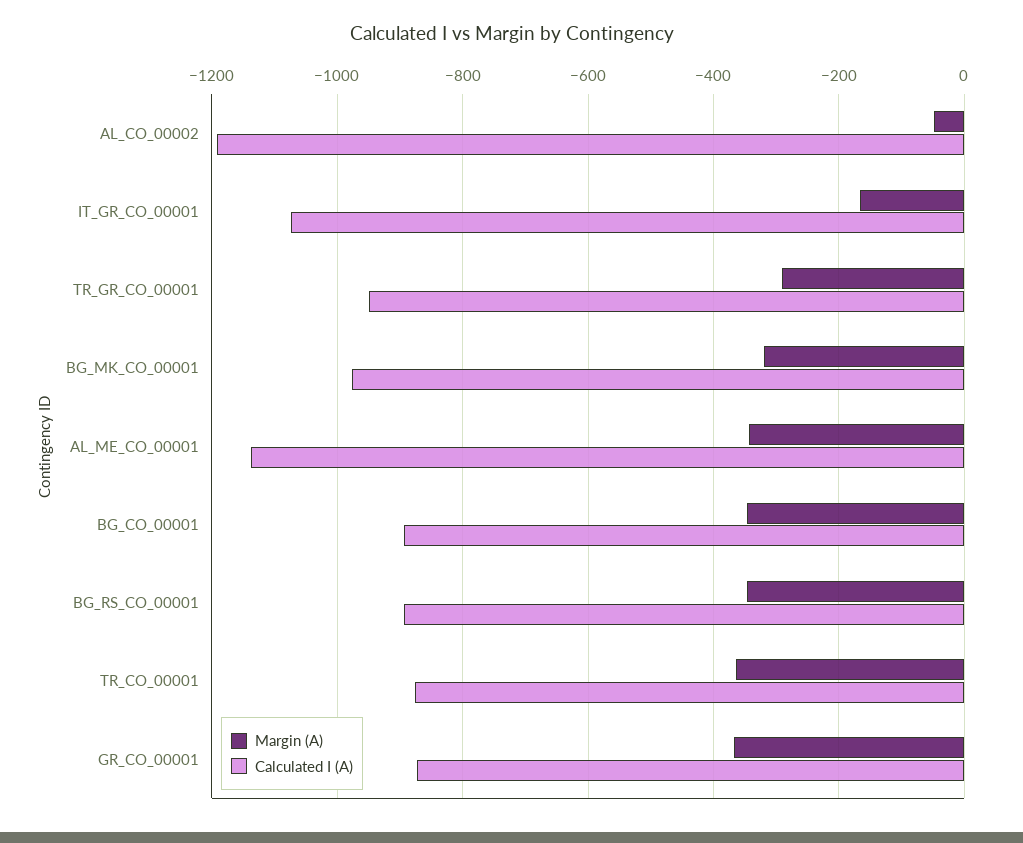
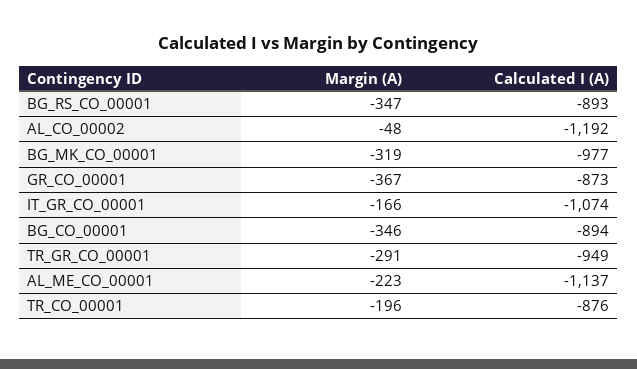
Margin (A), AL_ME_CO_00001: -340 -> -223
Margin (A), TR_CO_00001: -360 -> -196

